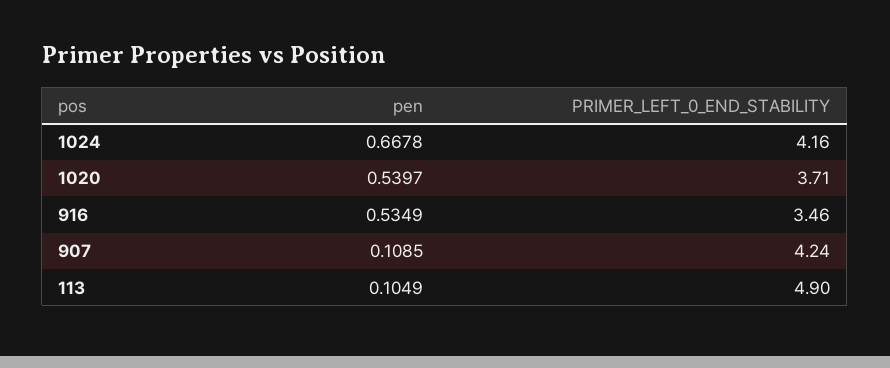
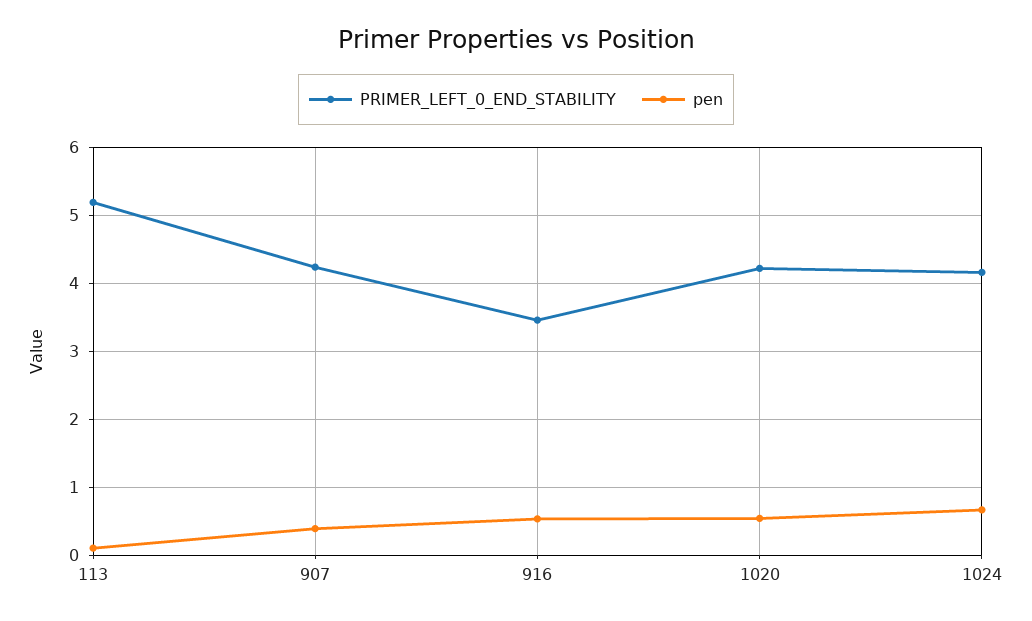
PRIMER_LEFT_0_END_STABILITY, 1020: 3.71 -> 4.2
pen, 907: 0.1085 -> 0.4
PRIMER_LEFT_0_END_STABILITY, 113: 4.9 -> 5.2

